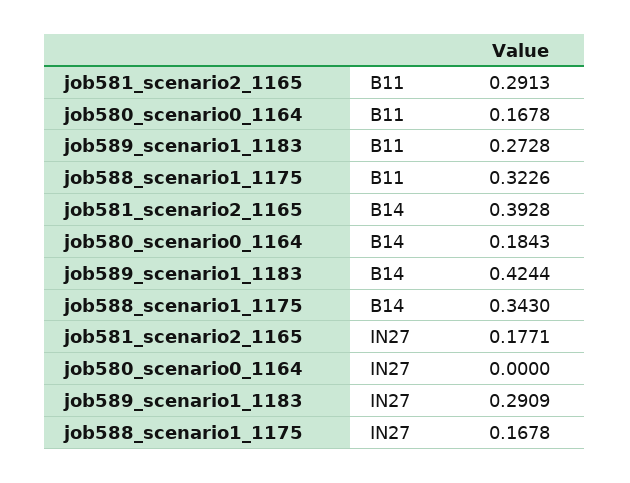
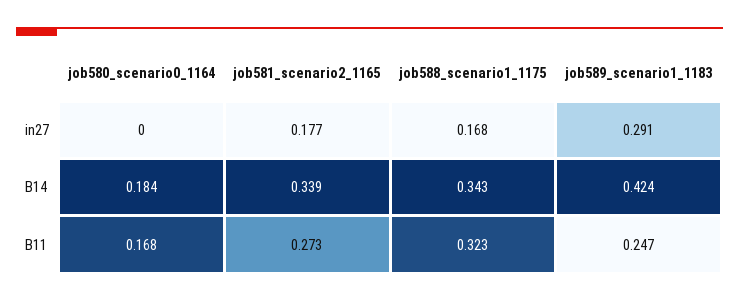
job581_scenario2_1165, B11: 0.2913 -> 0.273
job589_scenario1_1183, B11: 0.2728 -> 0.247
job581_scenario2_1165, B14: 0.3928 -> 0.339

